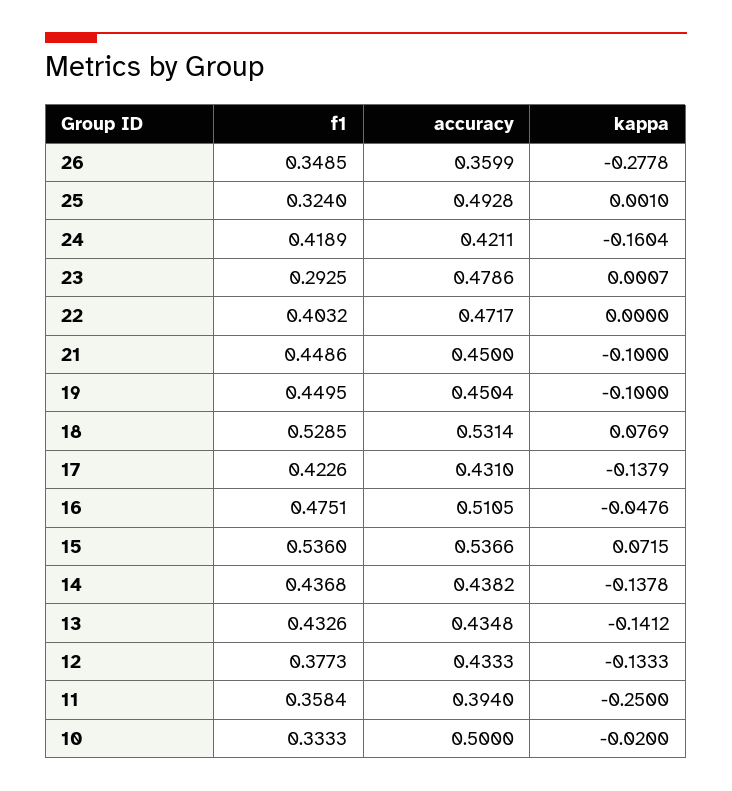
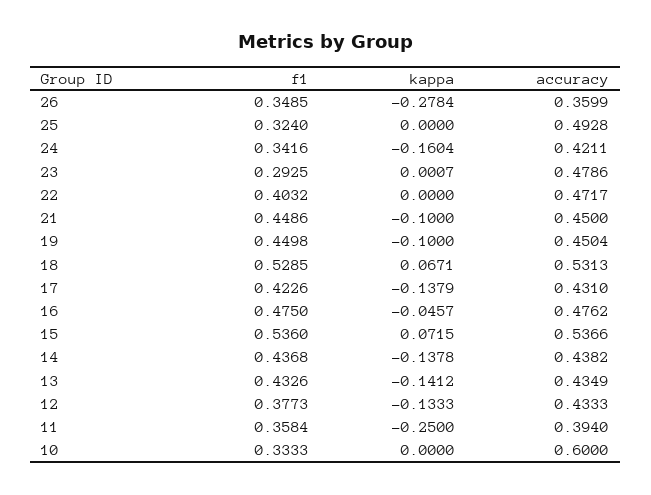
kappa, 26: -0.2778 -> -0.2784
kappa, 25: 0.001 -> 0
f1, 24: 0.4189 -> 0.3416
f1, 19: 0.4495 -> 0.4498
accuracy, 18: 0.5314 -> 0.5313
kappa, 18: 0.0769 -> 0.0671
f1, 16: 0.4751 -> 0.475
accuracy, 16: 0.5105 -> 0.4762
kappa, 16: -0.0476 -> -0.0457
accuracy, 13: 0.4348 -> 0.4349
accuracy, 10: 0.5 -> 0.6
kappa, 10: -0.02 -> 0

